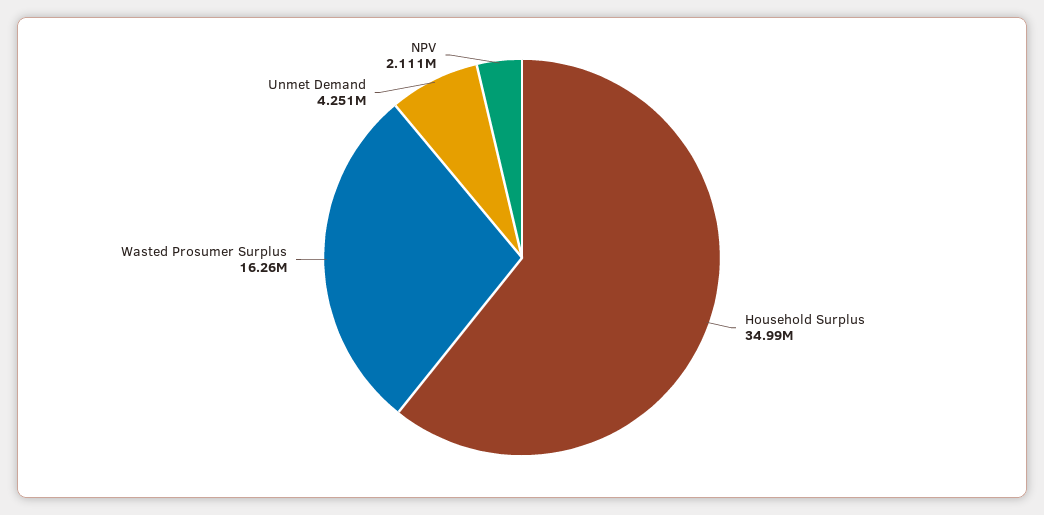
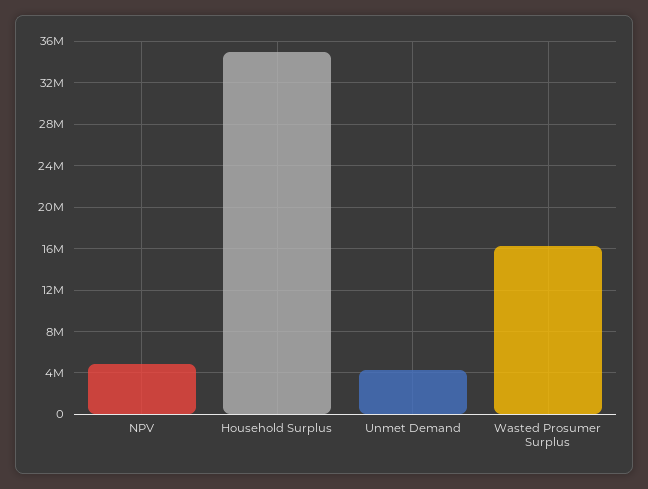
NPV: 2111000 -> 5000000

